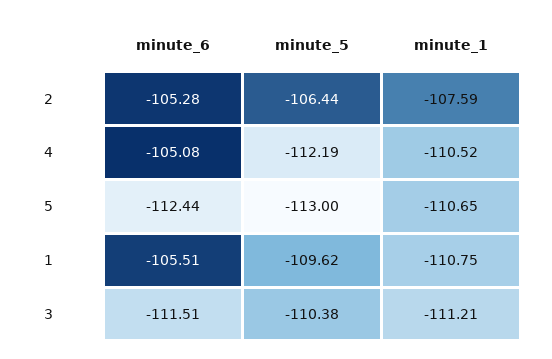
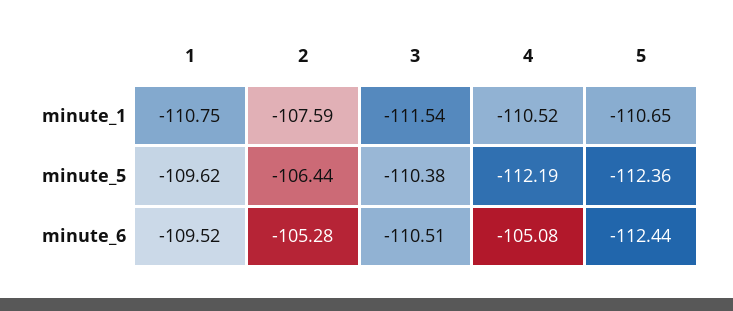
minute_5, 5: -113 -> -112.36
minute_6, 1: -105.51 -> -109.52
minute_6, 3: -111.51 -> -110.51
minute_1, 3: -111.21 -> -111.54

